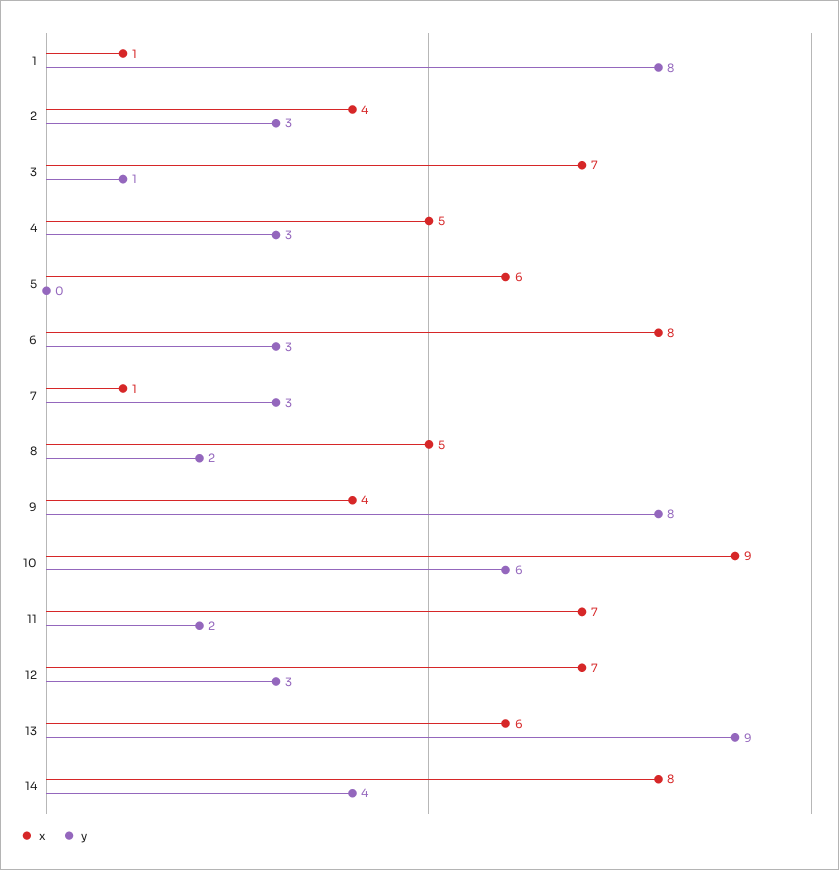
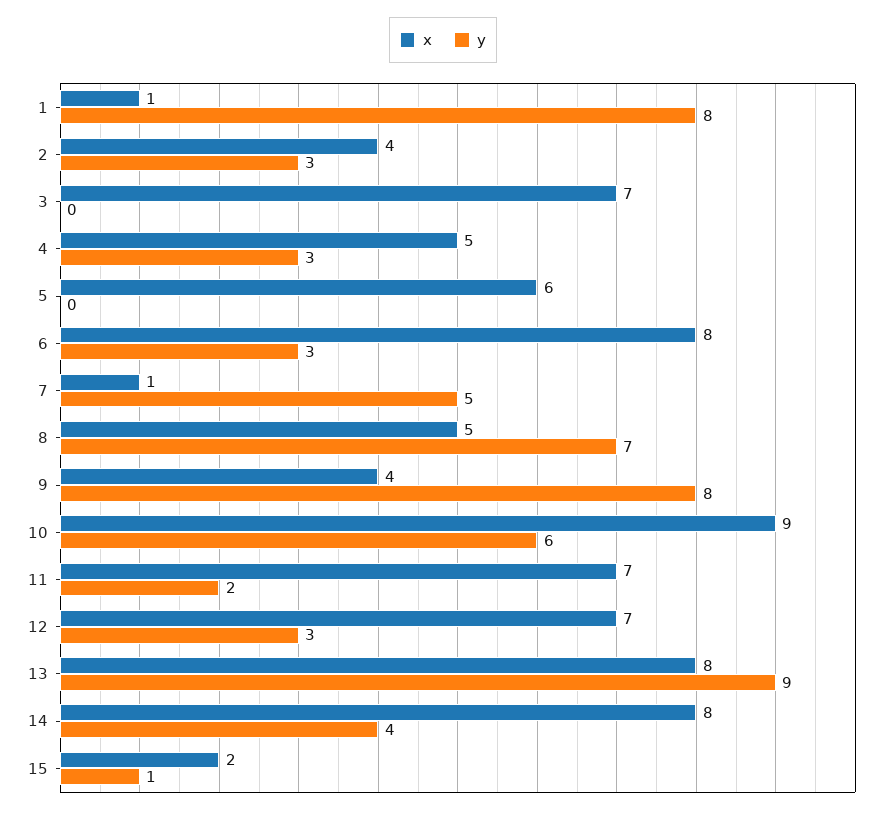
y, 3: 1 -> 0
y, 7: 3 -> 5
y, 8: 2 -> 7
x, 13: 6 -> 8
x, 15: none -> 2
y, 15: none -> 1

